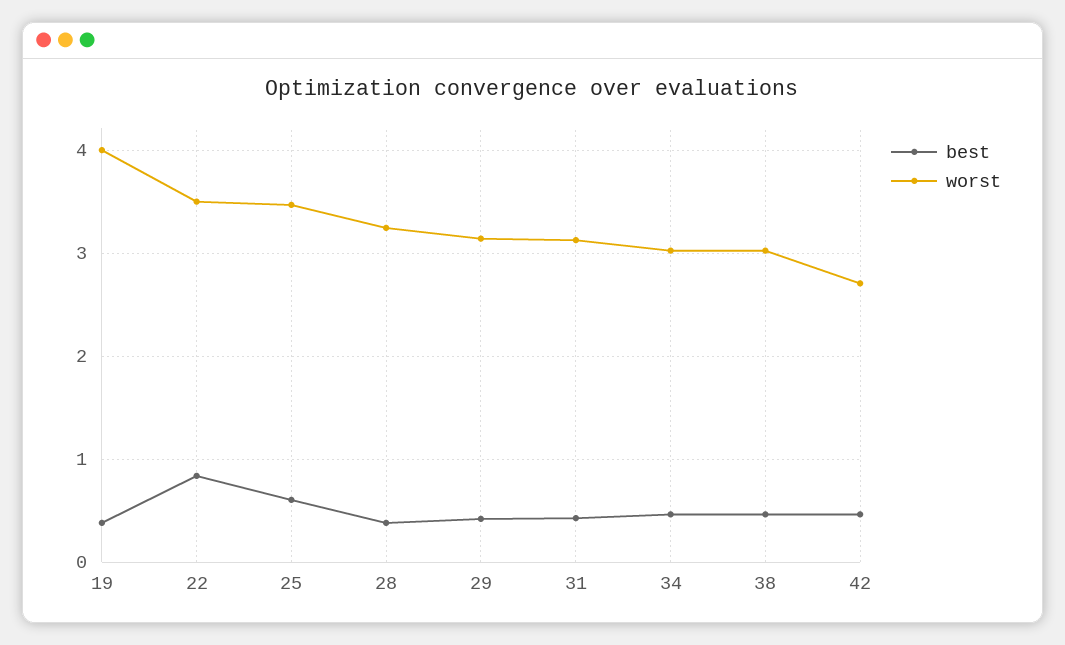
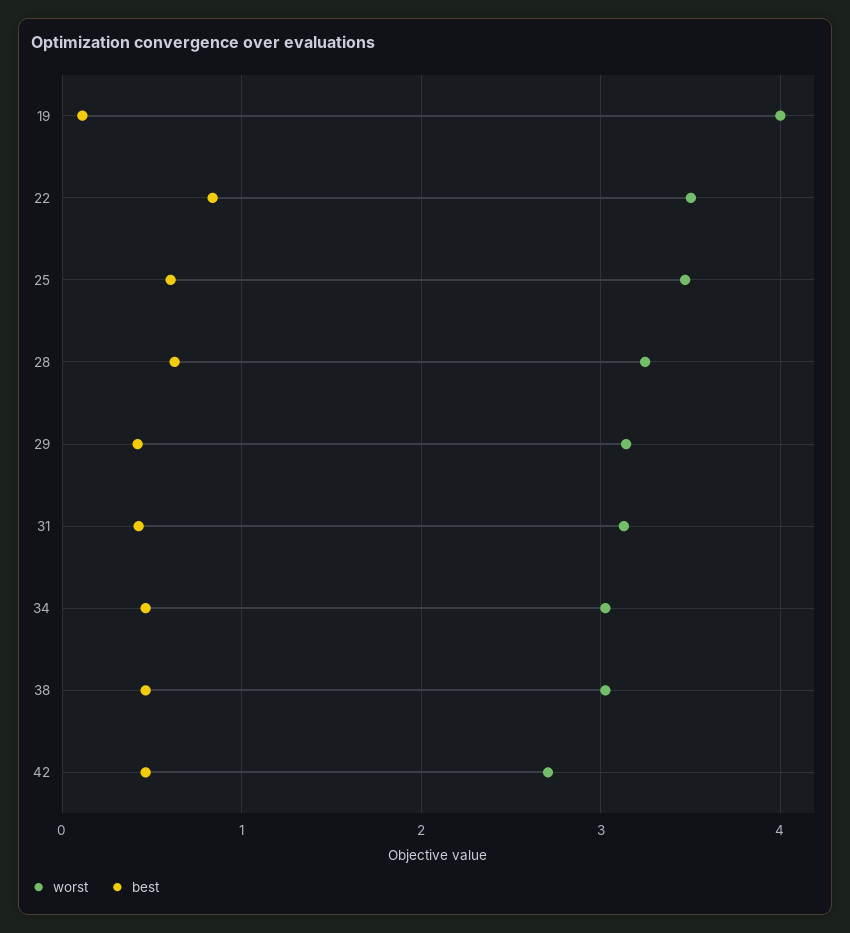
best, 19: 0.4 -> 0.1
best, 28: 0.4 -> 0.6

